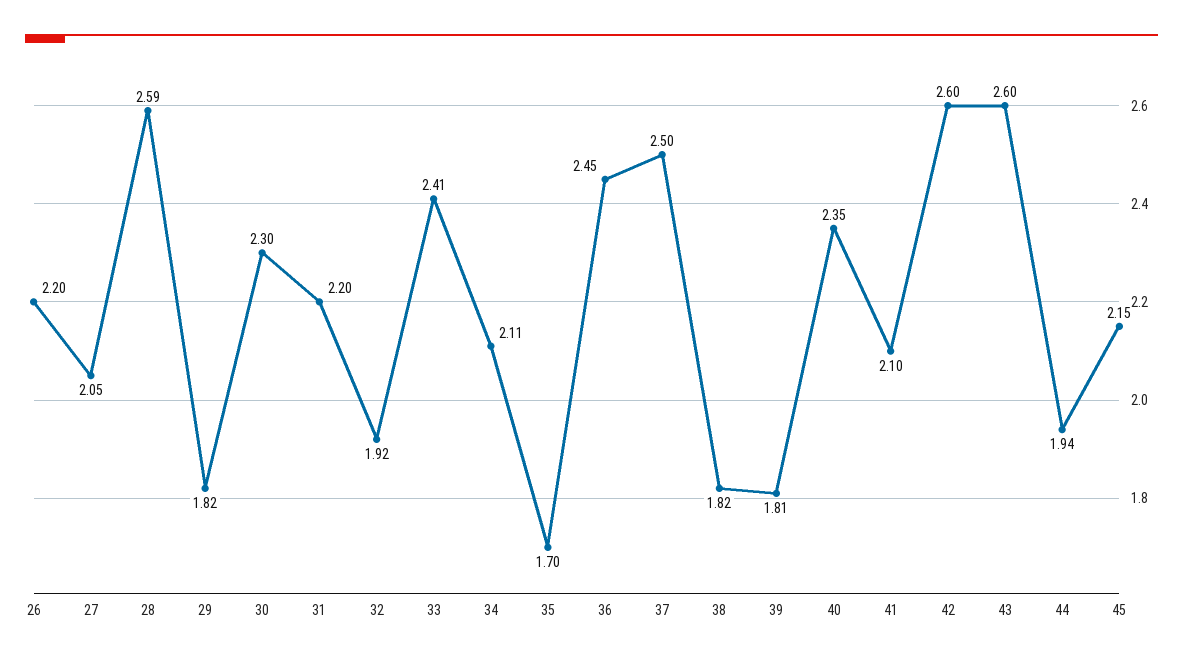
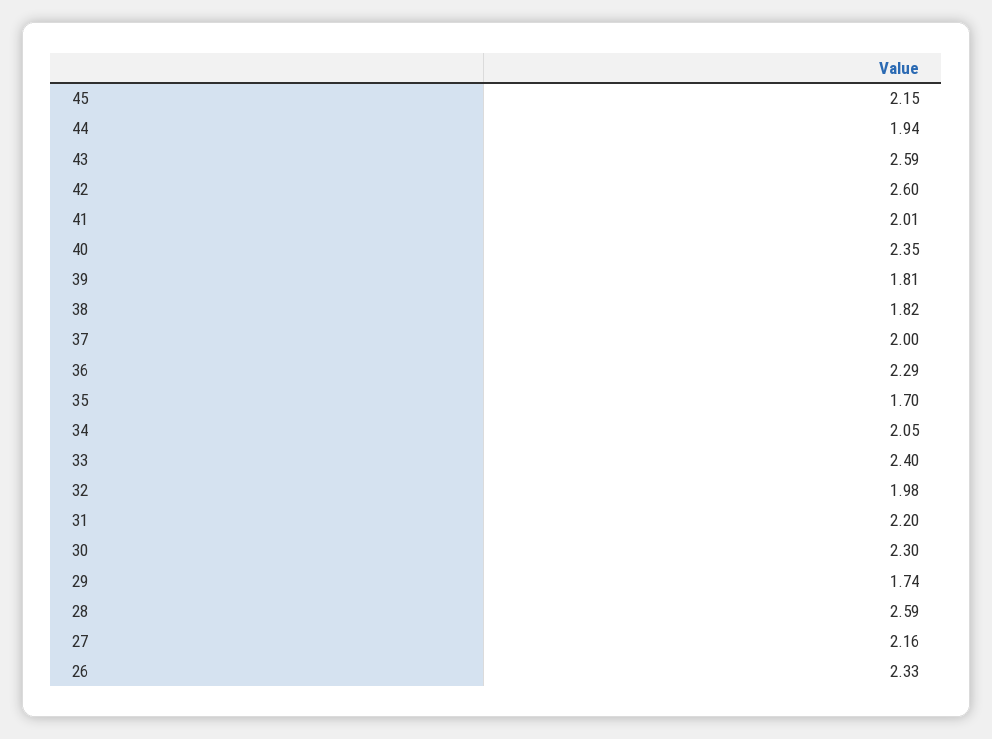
26: 2.2 -> 2.33
27: 2.05 -> 2.16
29: 1.82 -> 1.74
32: 1.92 -> 1.98
33: 2.41 -> 2.4
34: 2.11 -> 2.05
36: 2.45 -> 2.29
37: 2.5 -> 2
41: 2.1 -> 2.01
43: 2.6 -> 2.59

